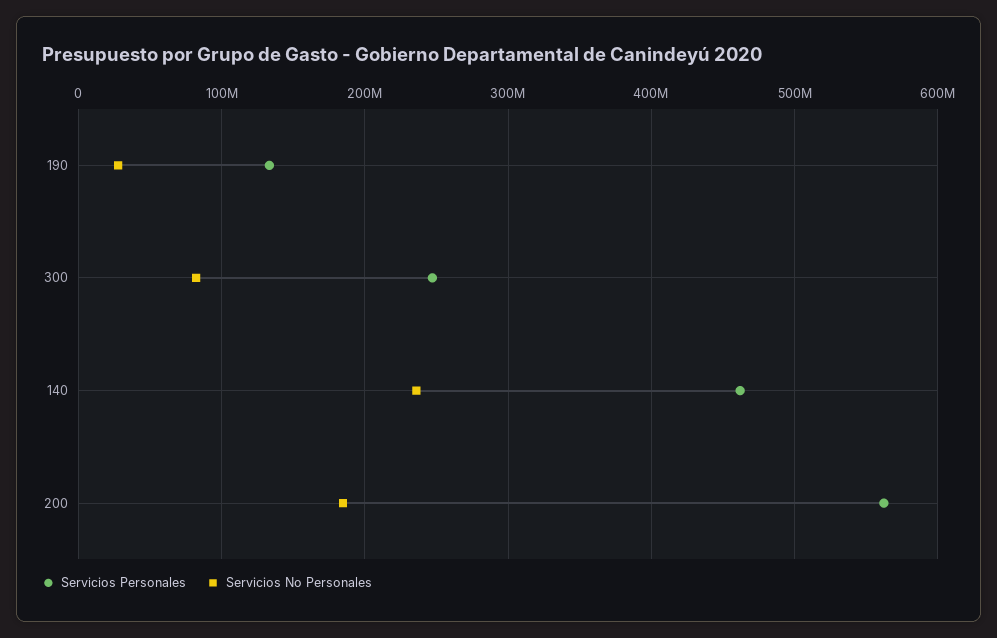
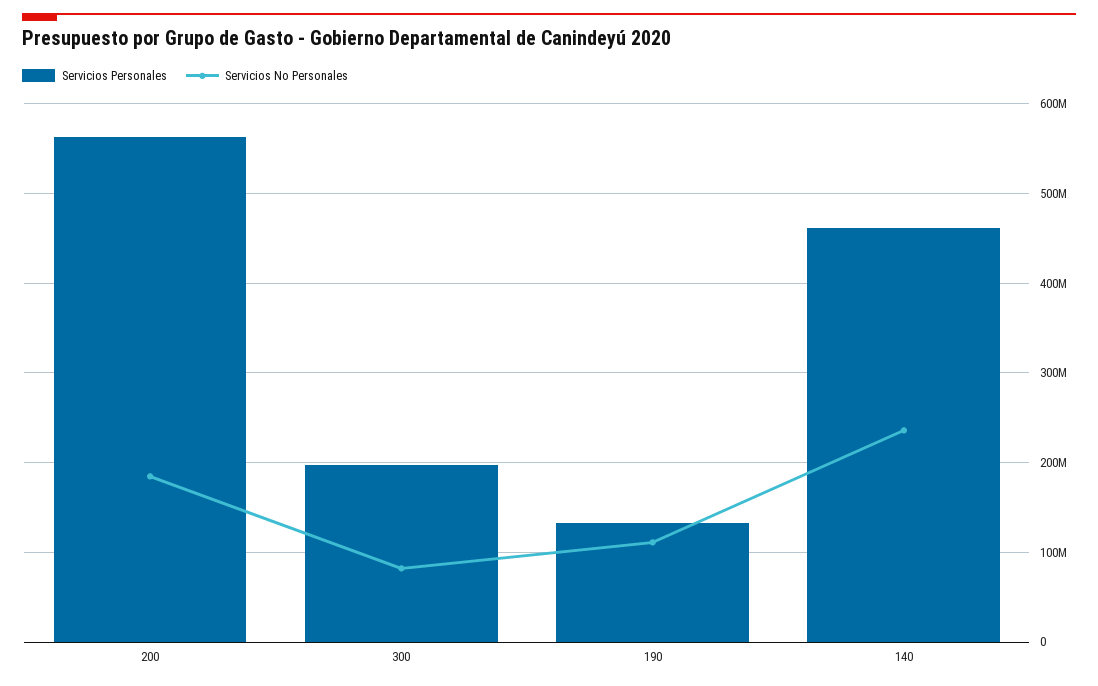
Servicios No Personales, 190: 30000000 -> 110000000
Servicios Personales, 300: 250000000 -> 200000000

